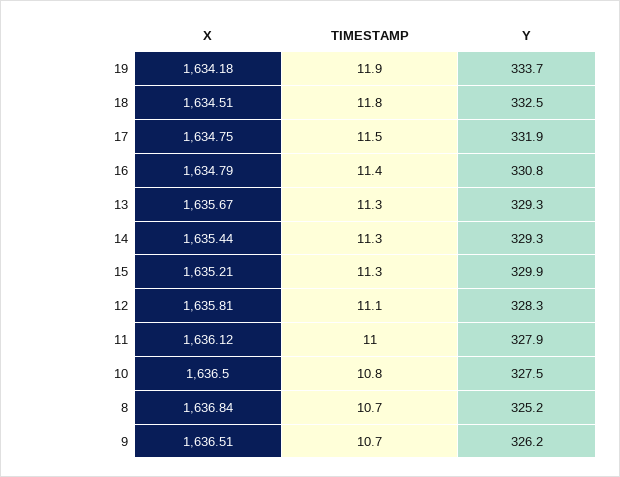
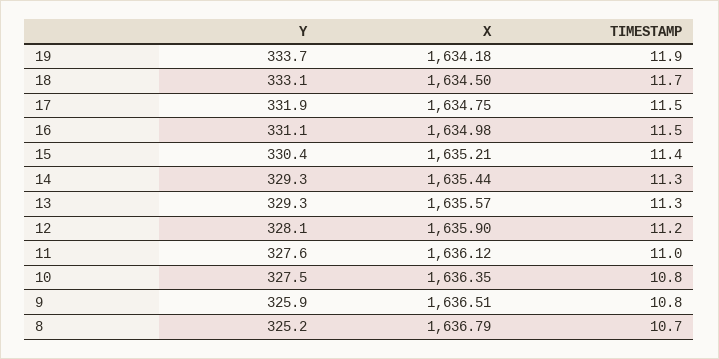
X, 18: 1634.51 -> 1634.5
TIMESTAMP, 18: 11.8 -> 11.7
Y, 18: 332.5 -> 333.1
X, 16: 1634.79 -> 1634.98
TIMESTAMP, 16: 11.4 -> 11.5
Y, 16: 330.8 -> 331.1
X, 13: 1635.67 -> 1635.57
TIMESTAMP, 15: 11.3 -> 11.4
Y, 15: 329.9 -> 330.4
X, 12: 1635.81 -> 1635.9
TIMESTAMP, 12: 11.1 -> 11.2
Y, 12: 328.3 -> 328.1
Y, 11: 327.9 -> 327.6
X, 10: 1636.5 -> 1636.35
X, 8: 1636.84 -> 1636.79
TIMESTAMP, 9: 10.7 -> 10.8
Y, 9: 326.2 -> 325.9

